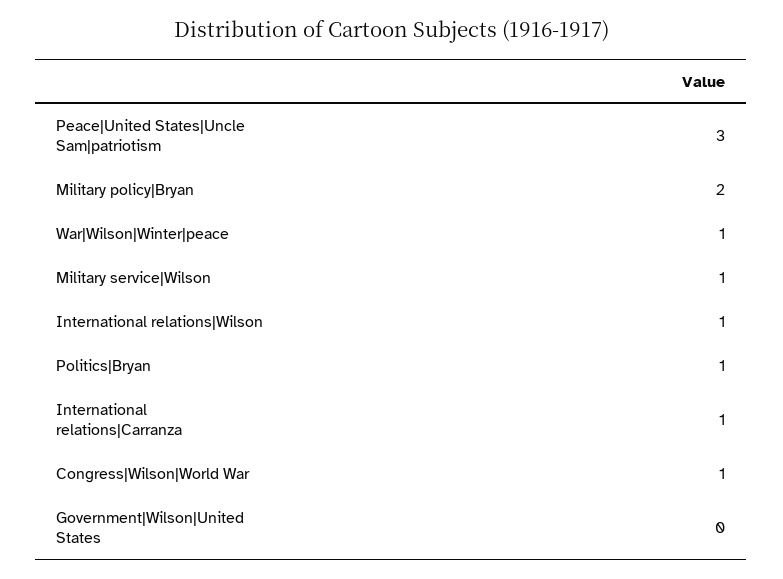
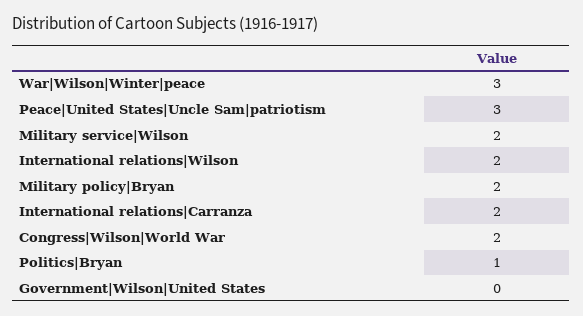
War|Wilson|Winter|peace: 1 -> 3
Military service|Wilson: 1 -> 2
International relations|Wilson: 1 -> 2
International relations|Carranza: 1 -> 2
Congress|Wilson|World War: 1 -> 2

